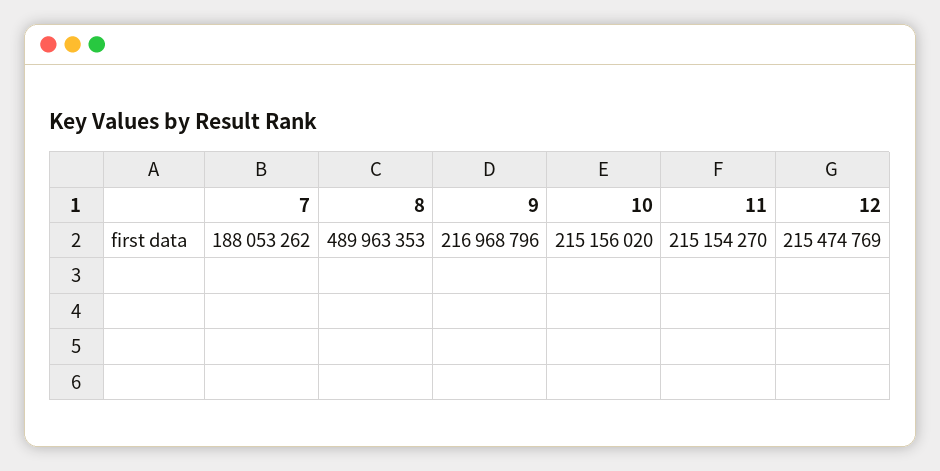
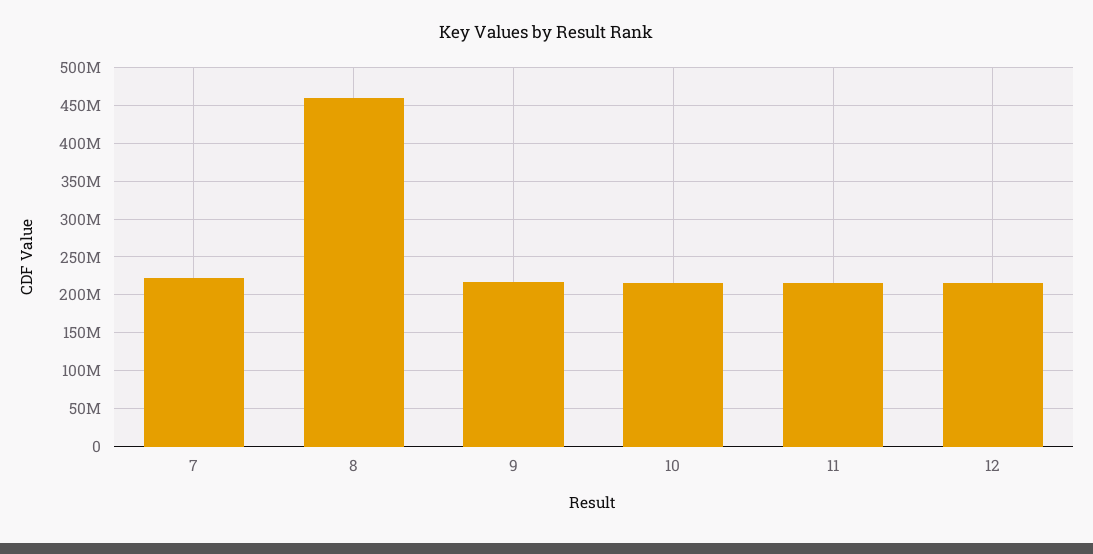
7: 188053262 -> 220000000
8: 489963353 -> 460000000

